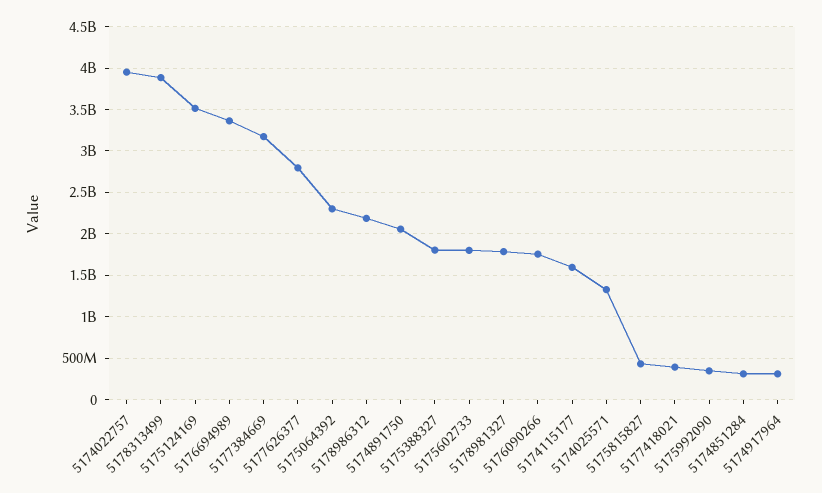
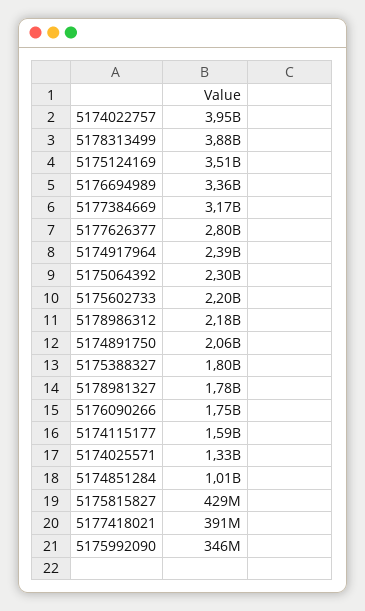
5175602733: 1800000000 -> 2200000000
5174851284: 300000000 -> 1010000000
5174917964: 300000000 -> 2390000000

